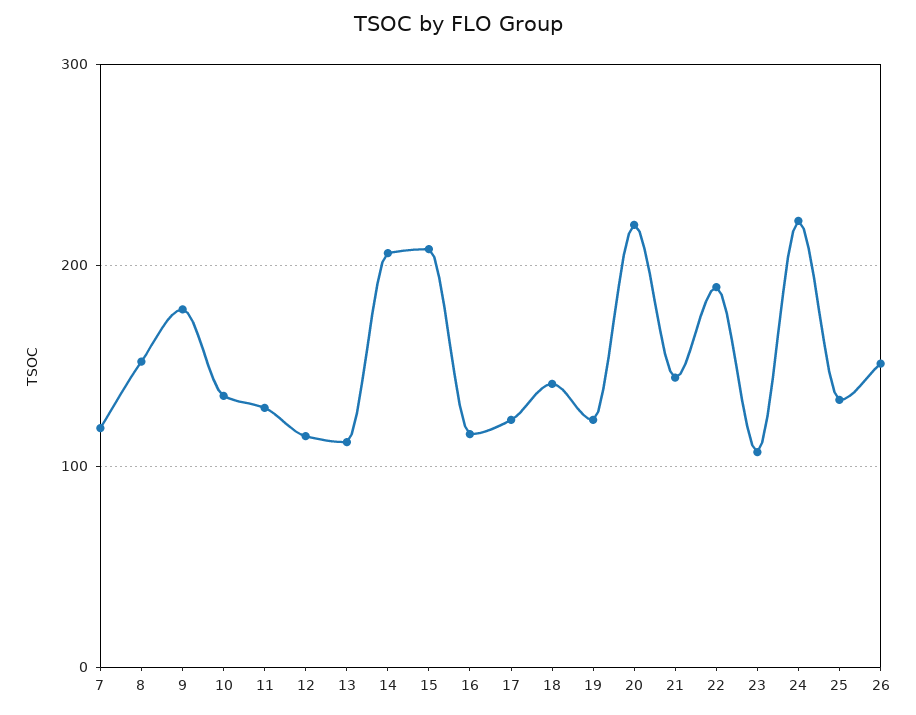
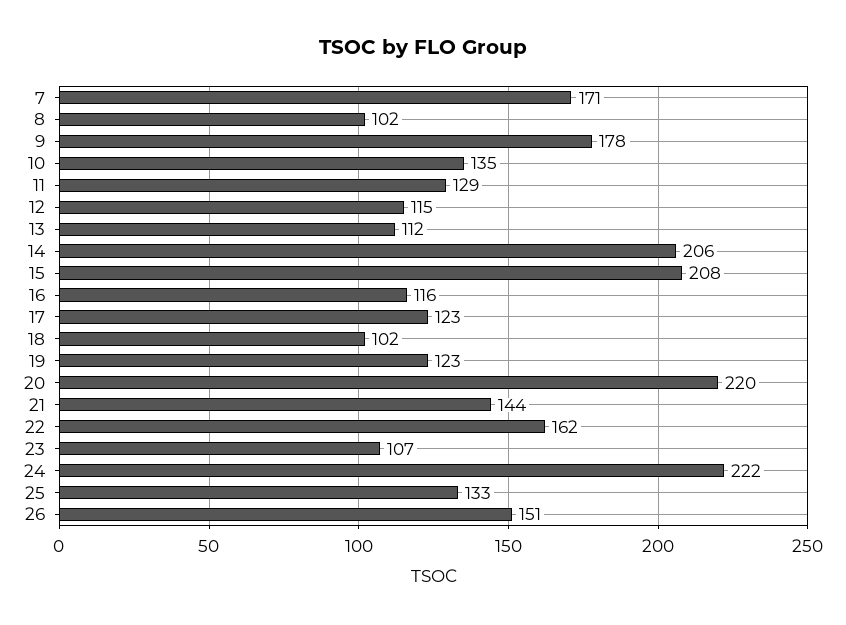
7: 120 -> 171
8: 150 -> 102
18: 140 -> 102
22: 190 -> 162

